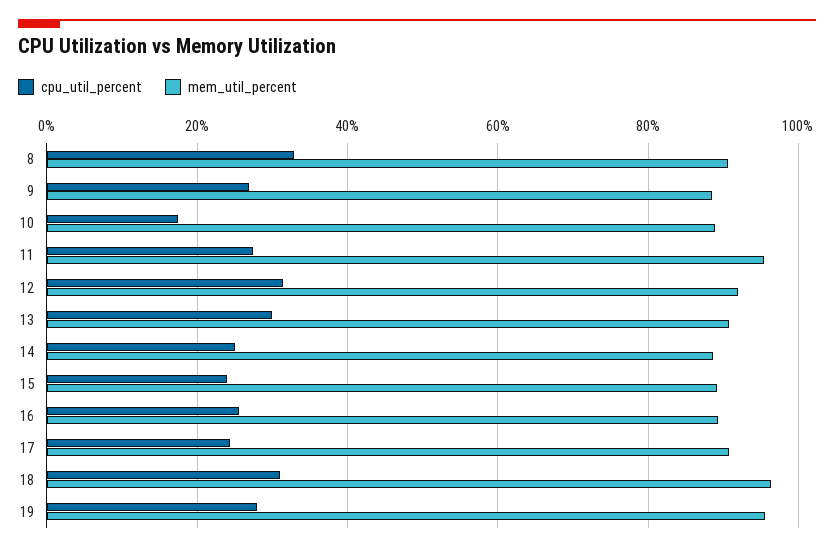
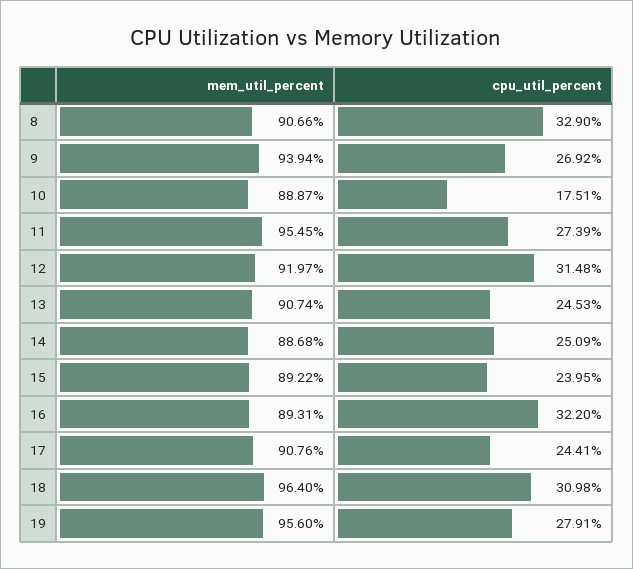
mem_util_percent, 9: 88 -> 93.94
cpu_util_percent, 13: 30 -> 24.53
cpu_util_percent, 16: 26 -> 32.2

